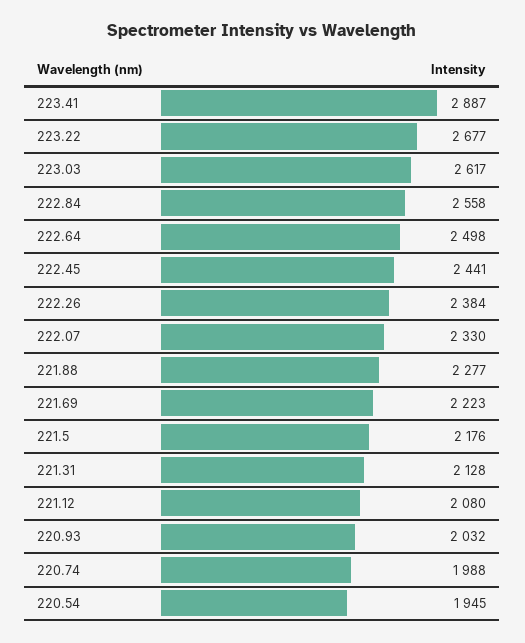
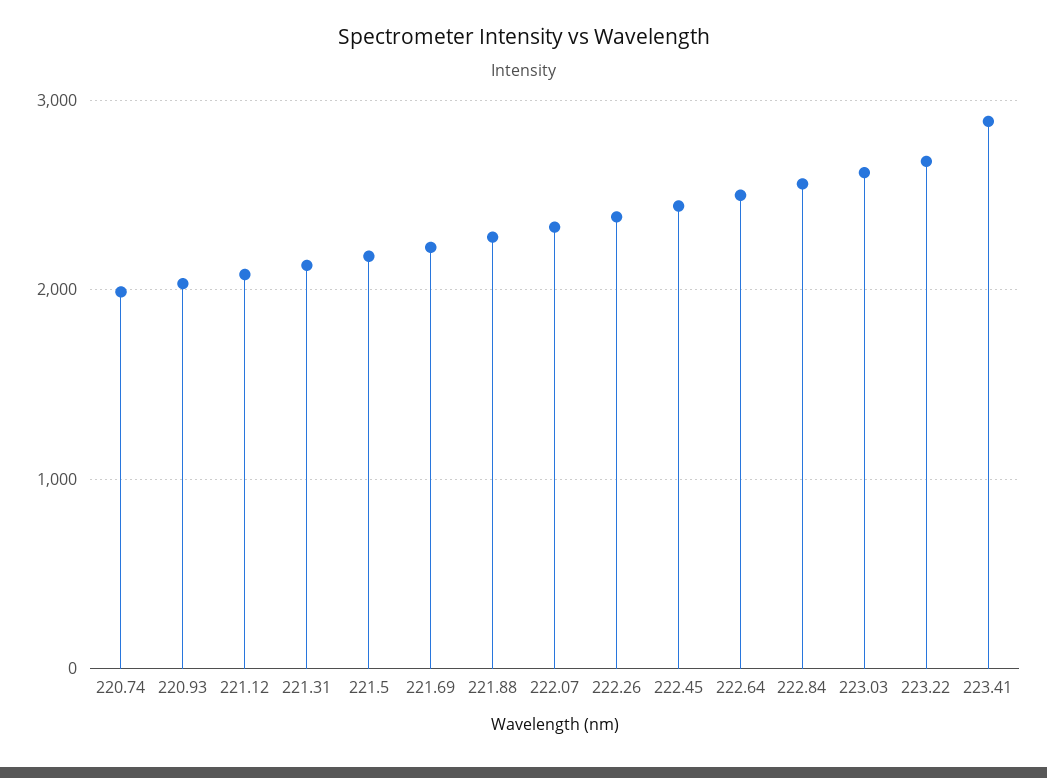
220.54: 1945 -> none

